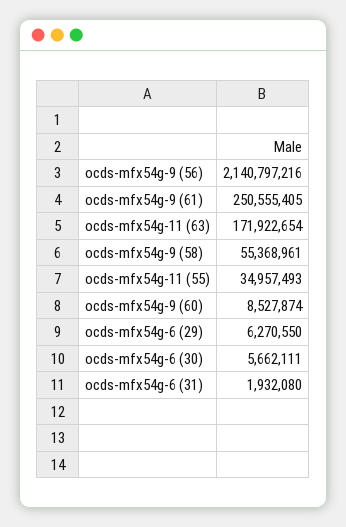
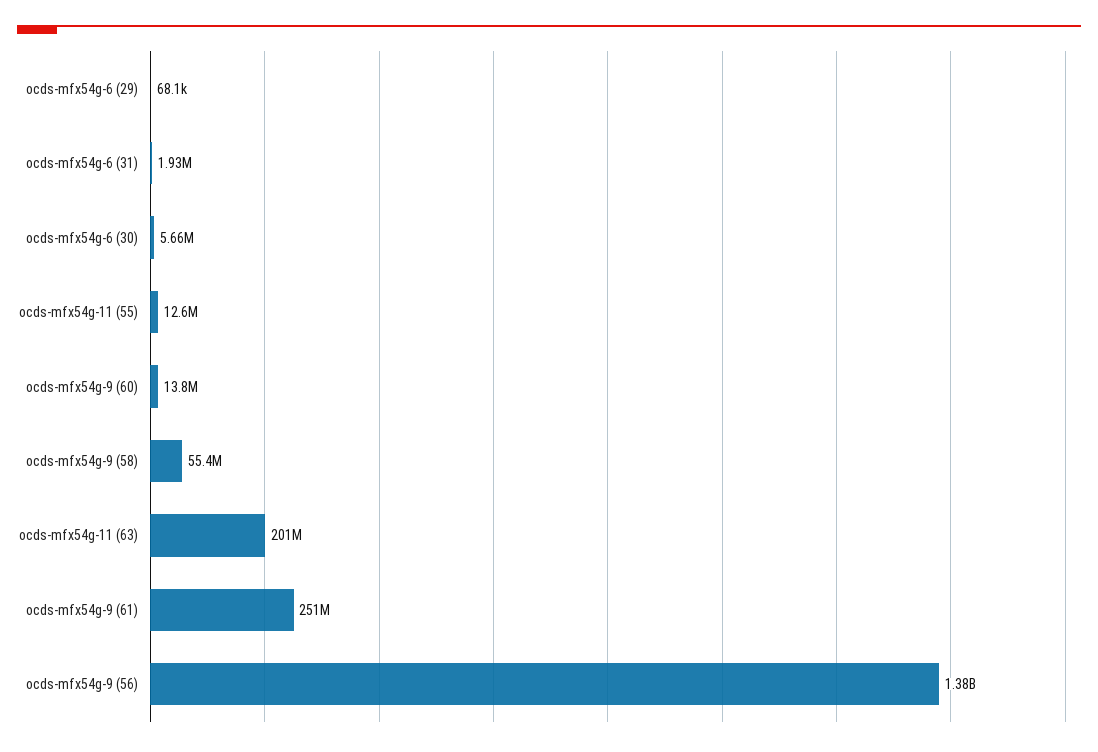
ocds-mfx54g-9 (56): 2140797216 -> 1380000000
ocds-mfx54g-11 (63): 171922654 -> 201000000
ocds-mfx54g-11 (55): 34957493 -> 12600000
ocds-mfx54g-9 (60): 8527874 -> 13800000
ocds-mfx54g-6 (29): 6270550 -> 68100

